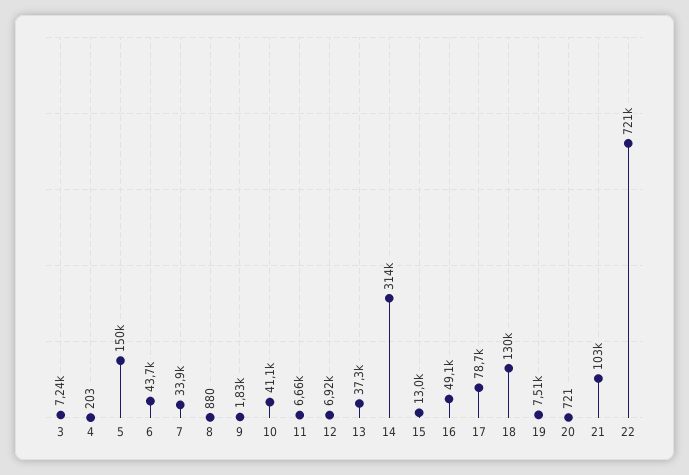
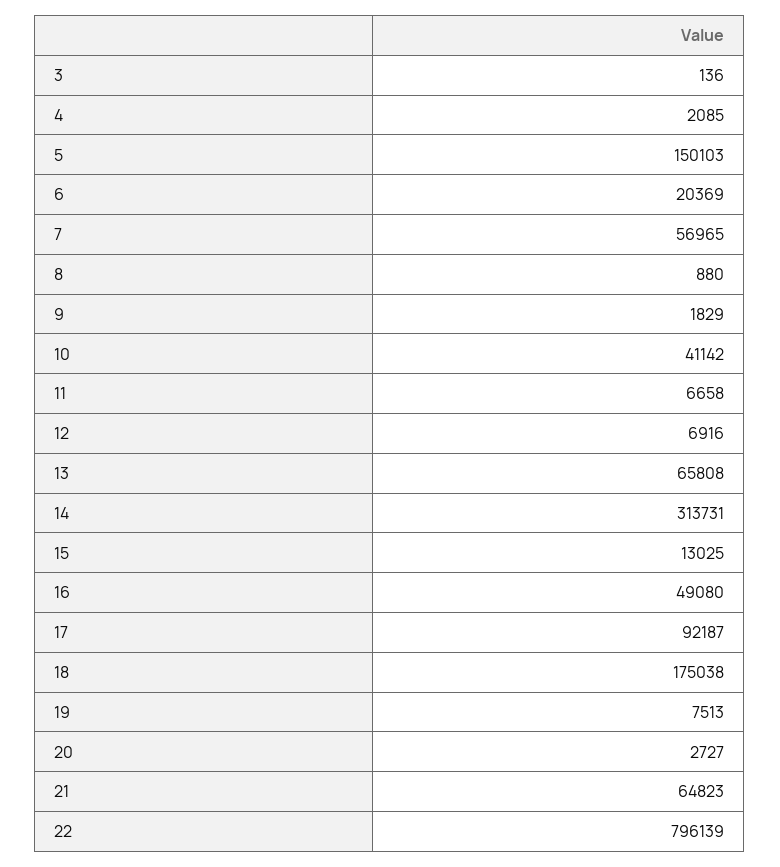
3: 7240 -> 136
4: 203 -> 2085
6: 43700 -> 20369
7: 33900 -> 56965
13: 37300 -> 65808
17: 78700 -> 92187
18: 130000 -> 175038
20: 721 -> 2727
21: 103000 -> 64823
22: 721000 -> 796139

